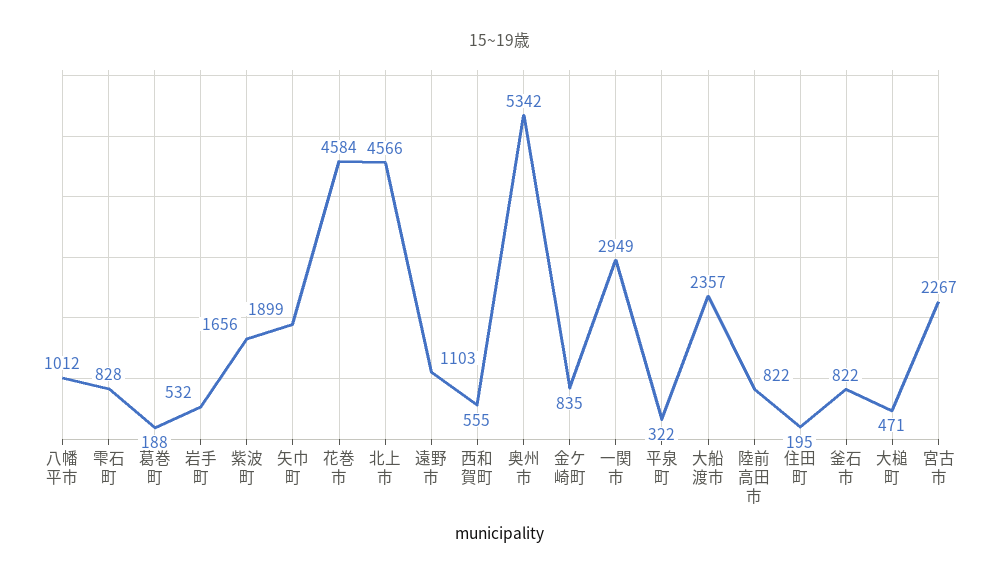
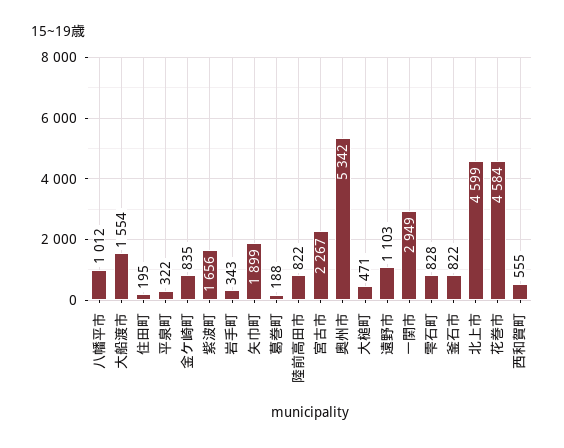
岩手町: 532 -> 343
北上市: 4566 -> 4599
大船渡市: 2357 -> 1554

